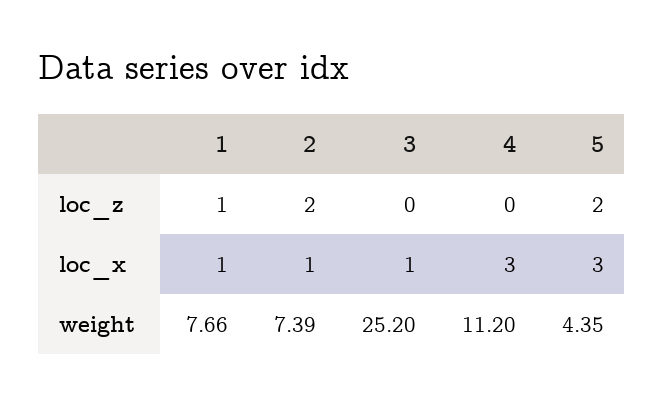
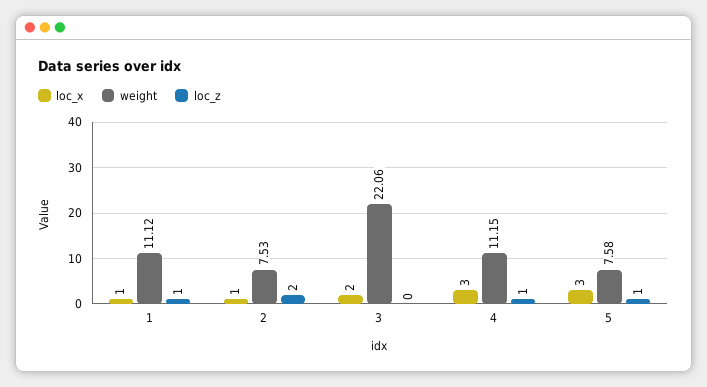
loc_z, 4: 0 -> 1
loc_z, 5: 2 -> 1
loc_x, 3: 1 -> 2
weight, 1: 7.66 -> 11.12
weight, 2: 7.39 -> 7.53
weight, 3: 25.2 -> 22.06
weight, 4: 11.2 -> 11.15
weight, 5: 4.35 -> 7.58

